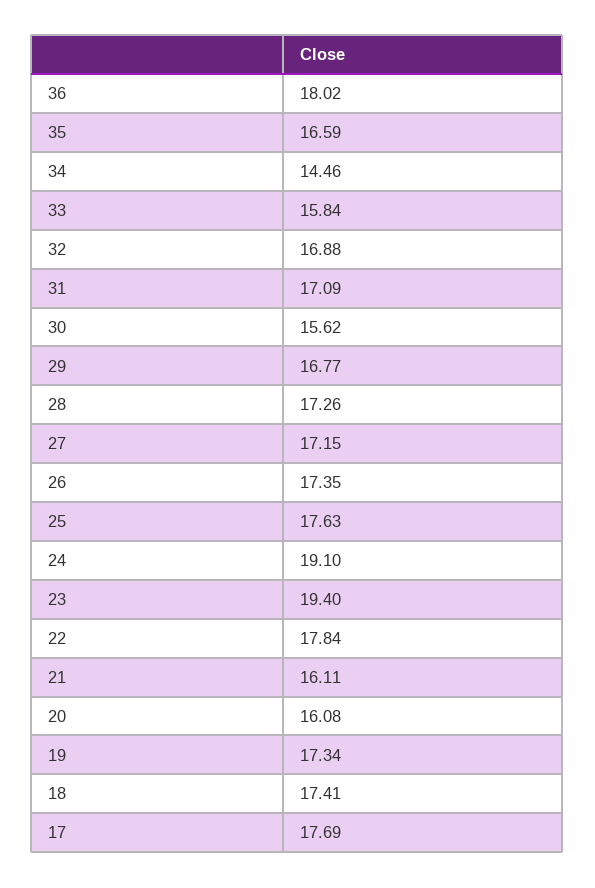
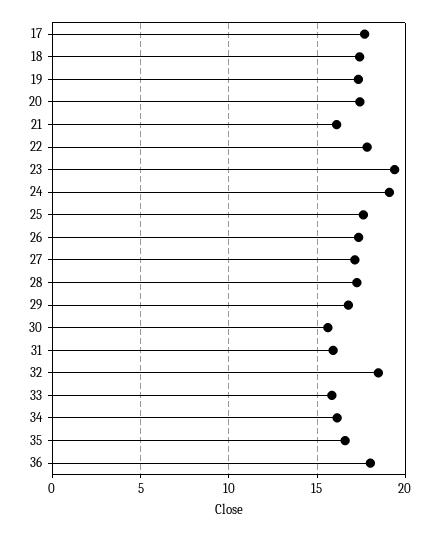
34: 14.46 -> 16
32: 16.88 -> 18.5
31: 17.09 -> 16
20: 16.08 -> 17.5

